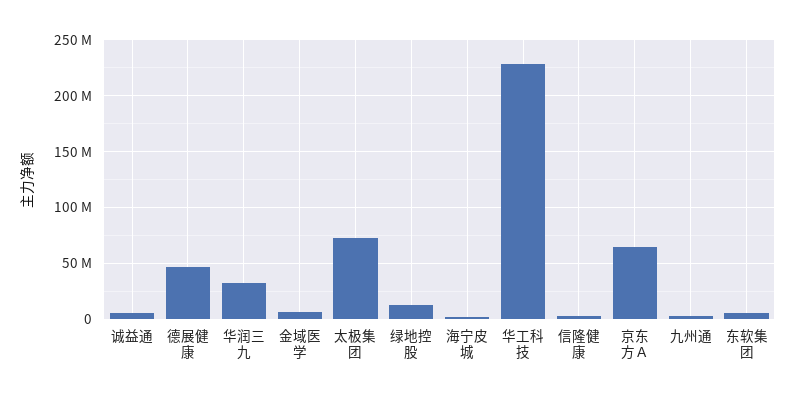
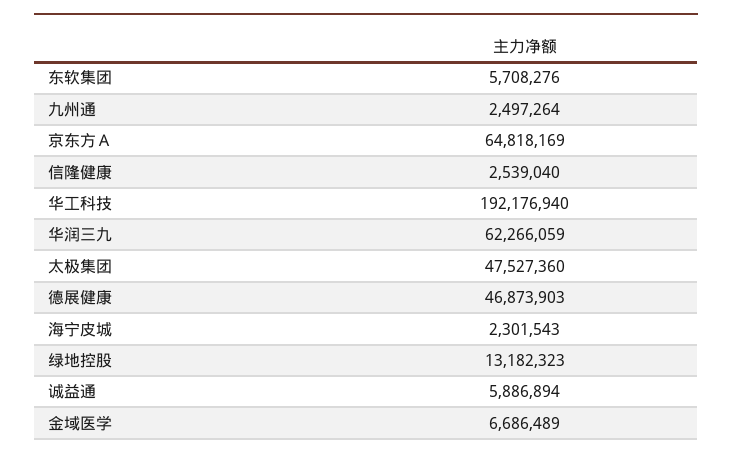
华润三九: 30000000 -> 62266059
太极集团: 70000000 -> 47527360
华工科技: 230000000 -> 192176940

